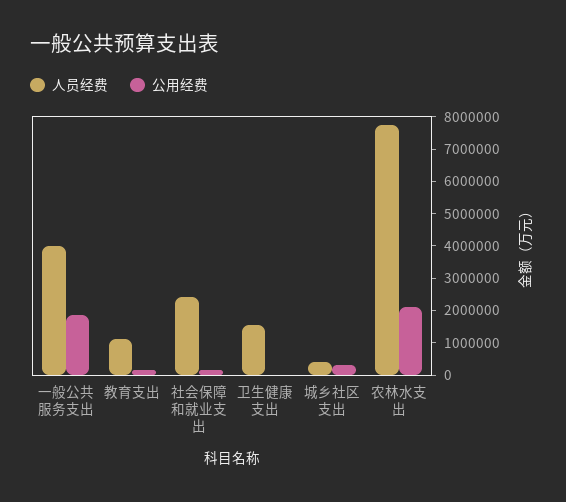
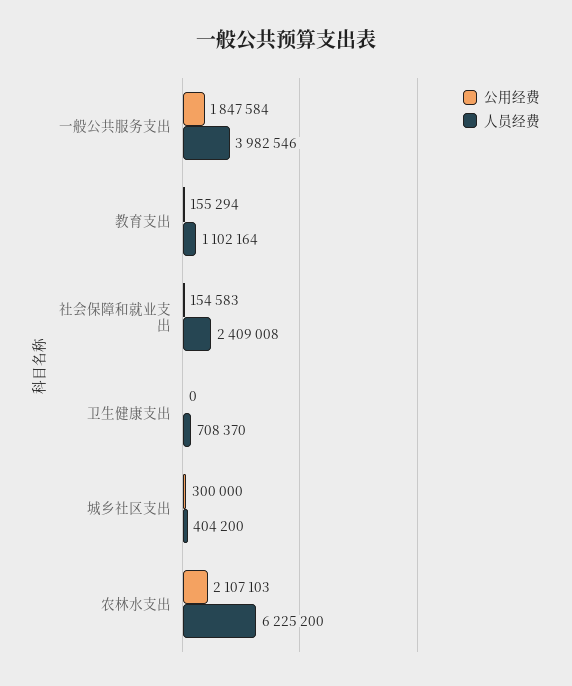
人员经费, 卫生健康支出: 1500000 -> 708370
人员经费, 农林水支出: 7750000 -> 6225200

